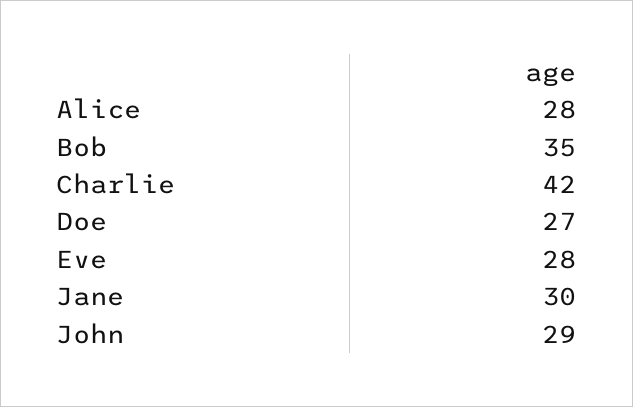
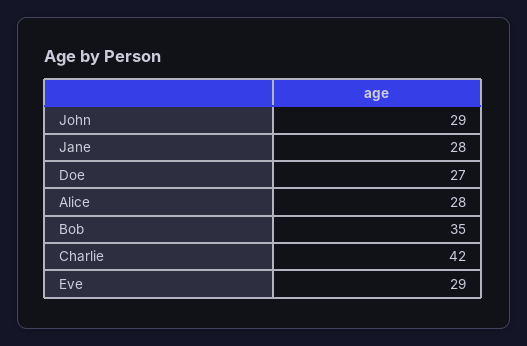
Eve: 28 -> 29
Jane: 30 -> 28

